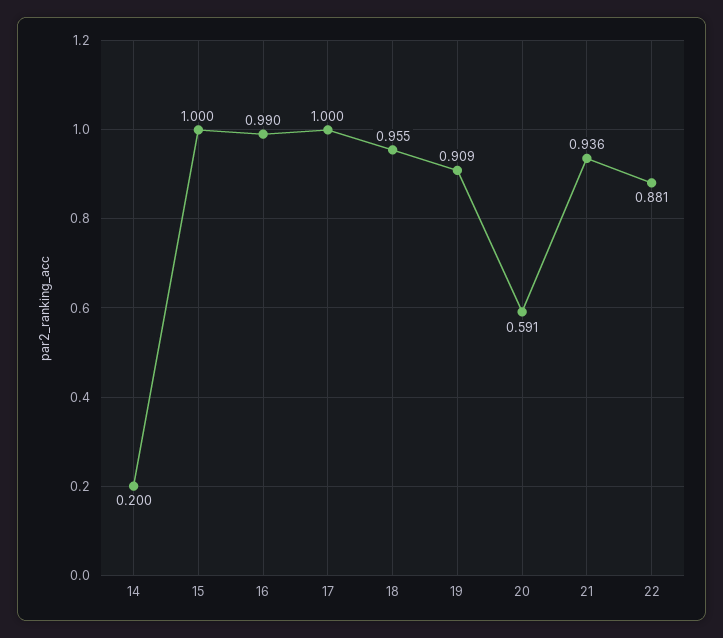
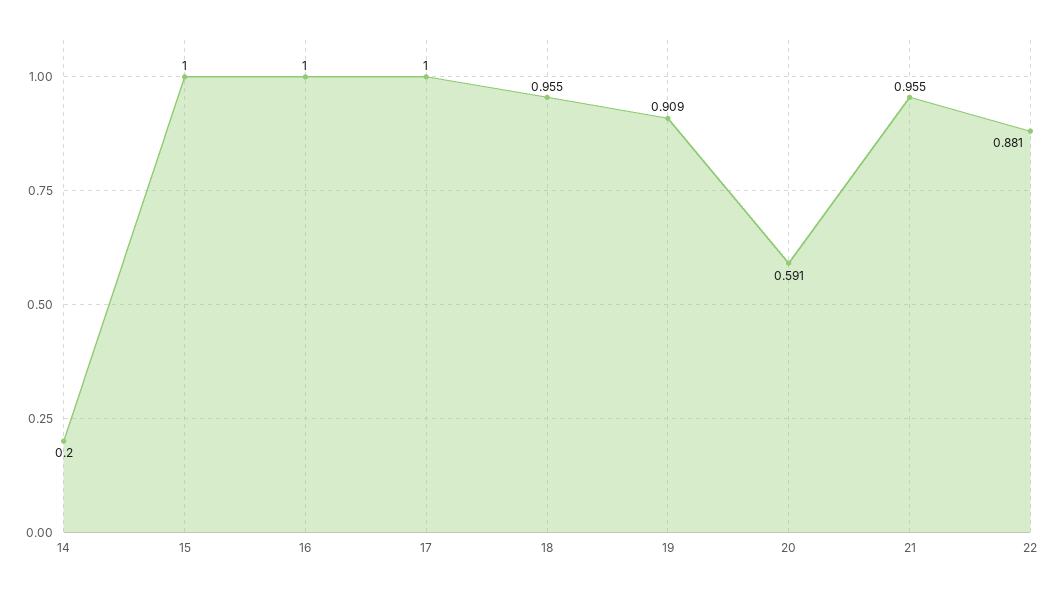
16: 0.99 -> 1
21: 0.936 -> 0.955

